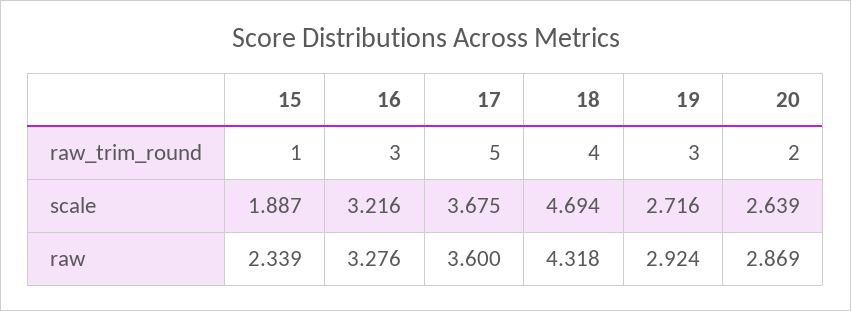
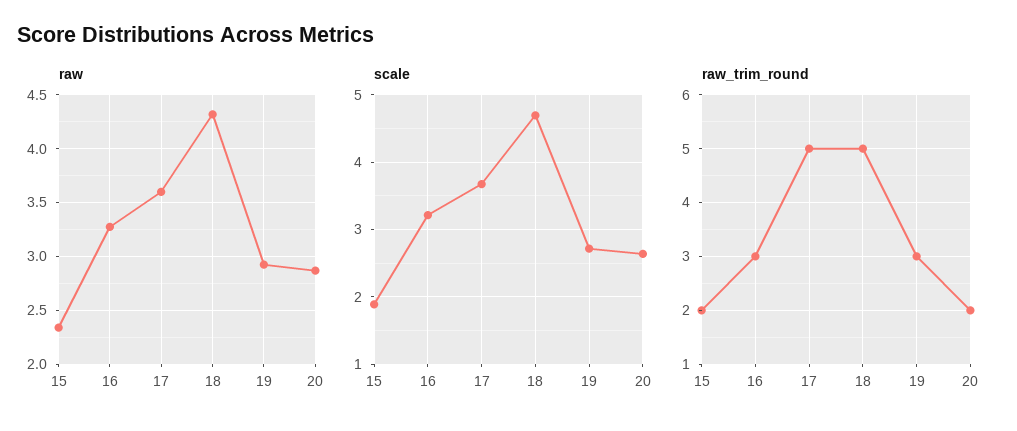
raw_trim_round, 15: 1 -> 2
raw_trim_round, 18: 4 -> 5

